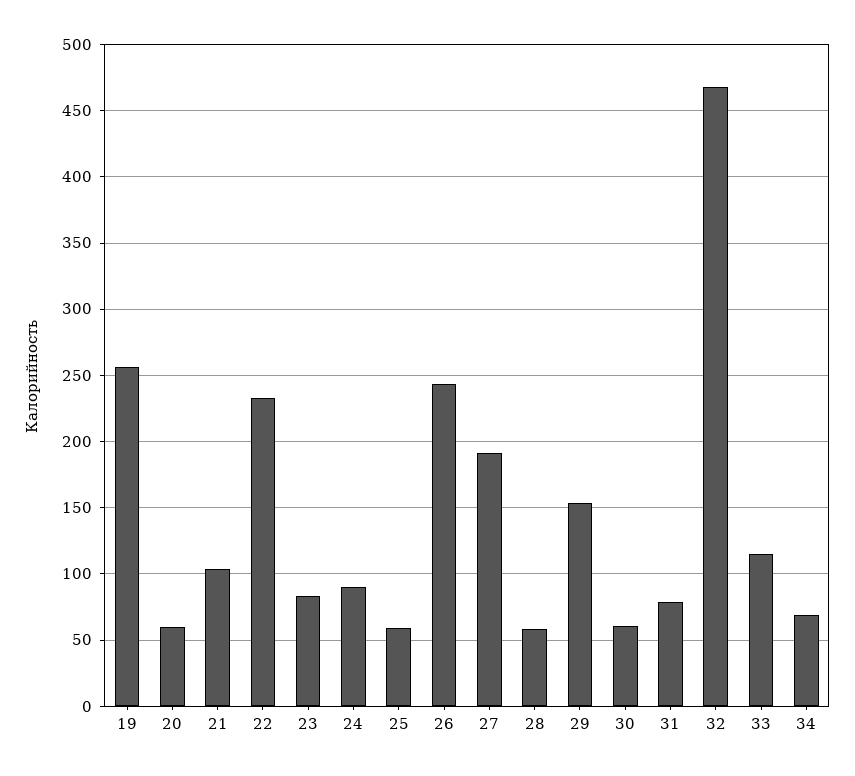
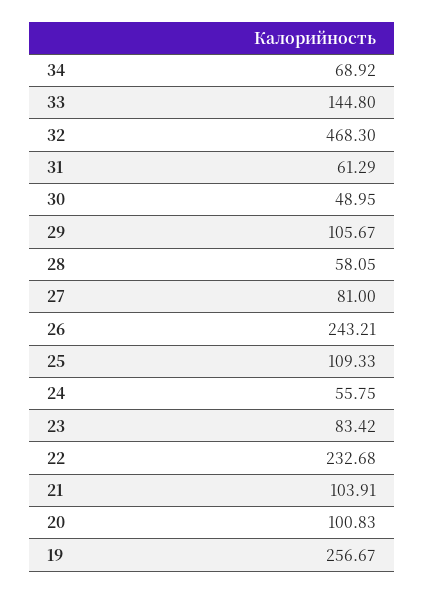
20: 60 -> 100.83
24: 90 -> 55.75
25: 60 -> 109.33
27: 190 -> 81
29: 155 -> 105.67
30: 60 -> 48.95
31: 80 -> 61.29
33: 115 -> 144.8

